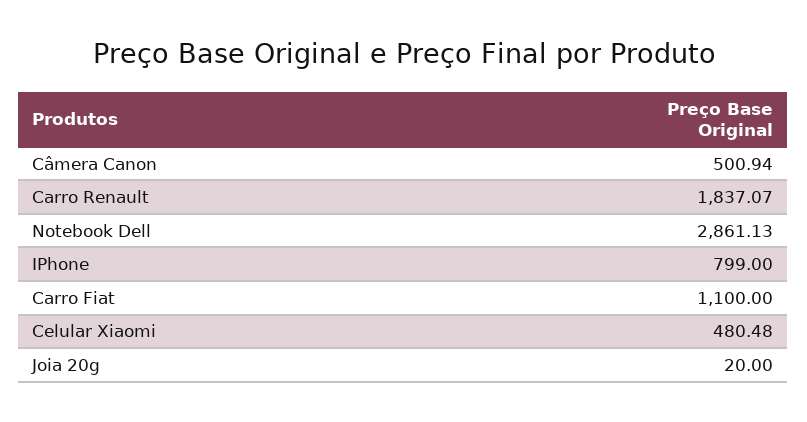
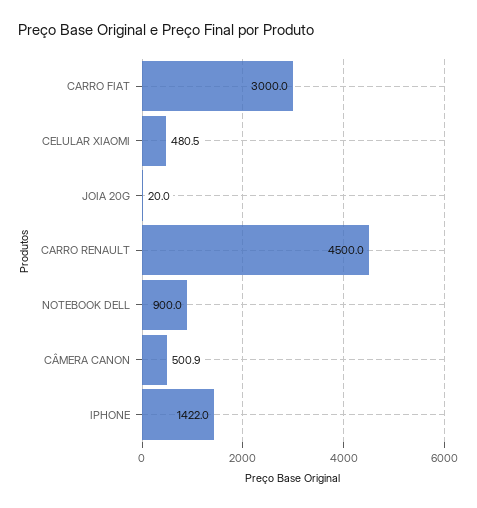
Carro Renault: 1837.07 -> 4500
Notebook Dell: 2861.13 -> 900
IPhone: 799 -> 1422
Carro Fiat: 1100 -> 3000

